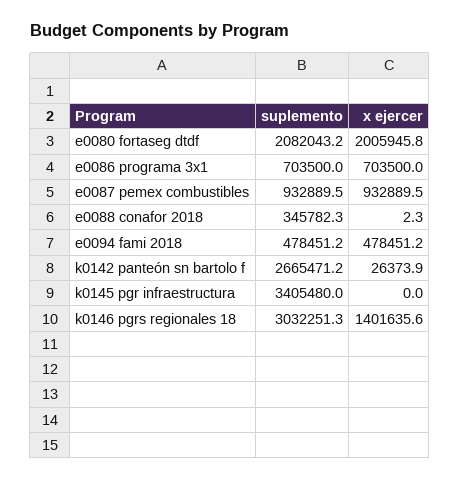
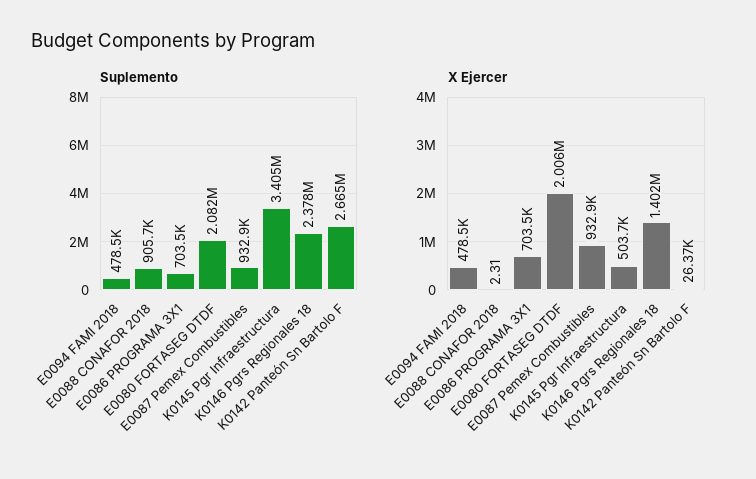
suplemento, e0088 conafor 2018: 345782.3 -> 905700
x ejercer, k0145 pgr infraestructura: 0 -> 503700
suplemento, k0146 pgrs regionales 18: 3032251.3 -> 2378000

